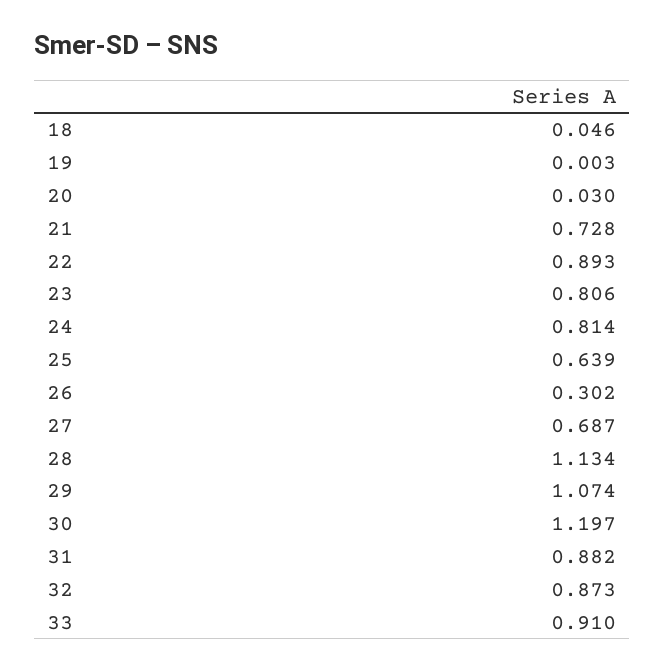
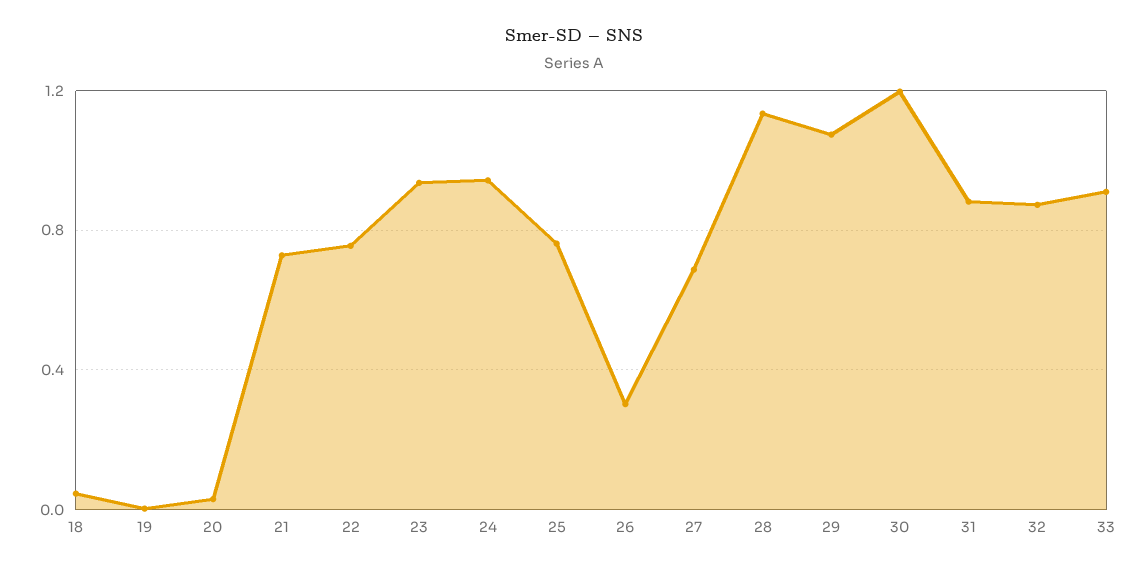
22: 0.893 -> 0.75
23: 0.806 -> 0.95
24: 0.814 -> 0.95
25: 0.639 -> 0.75

